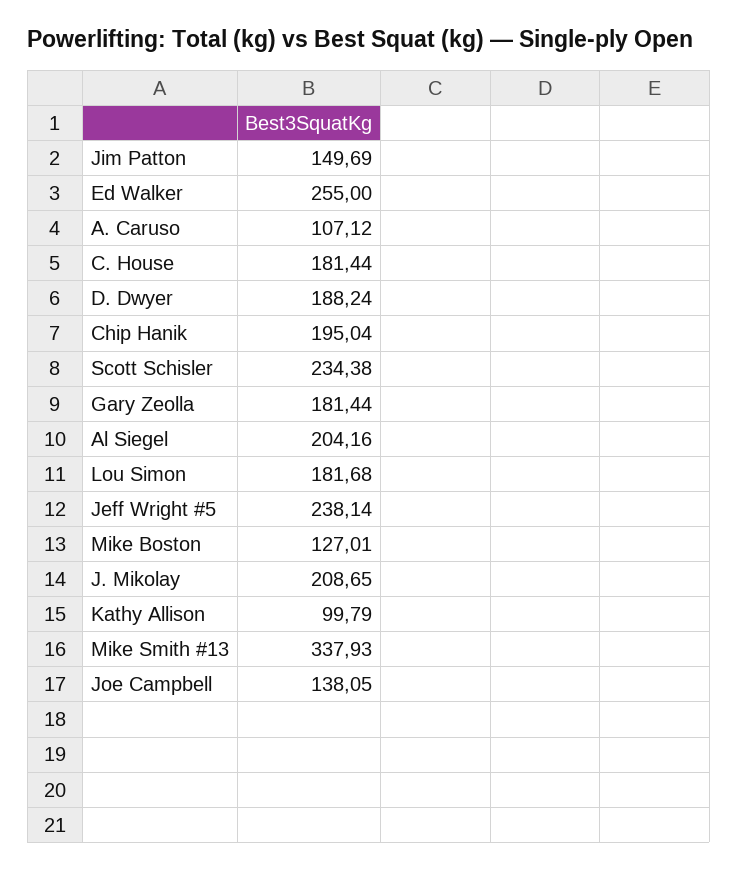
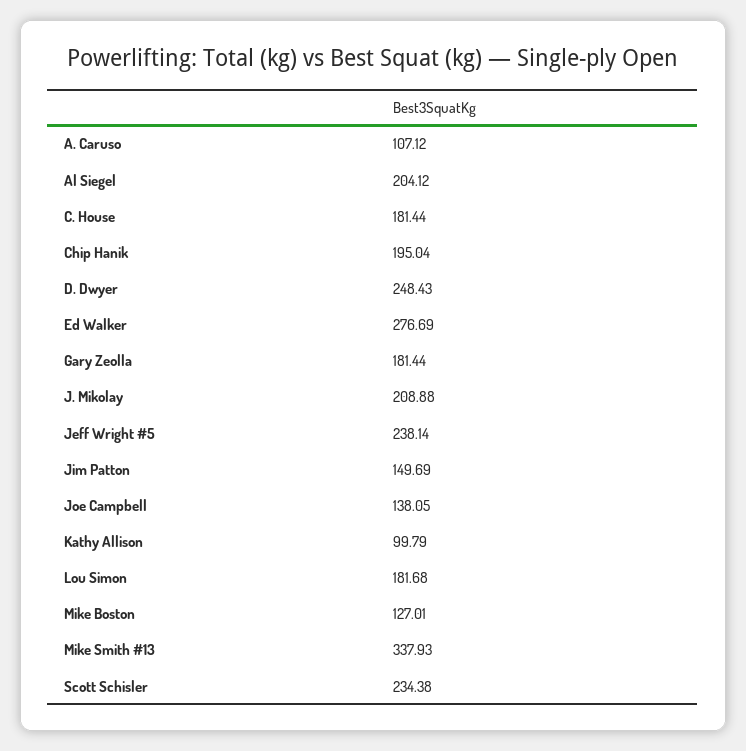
Ed Walker: 255 -> 276.69
D. Dwyer: 188.24 -> 248.43
Al Siegel: 204.16 -> 204.12
J. Mikolay: 208.65 -> 208.88

